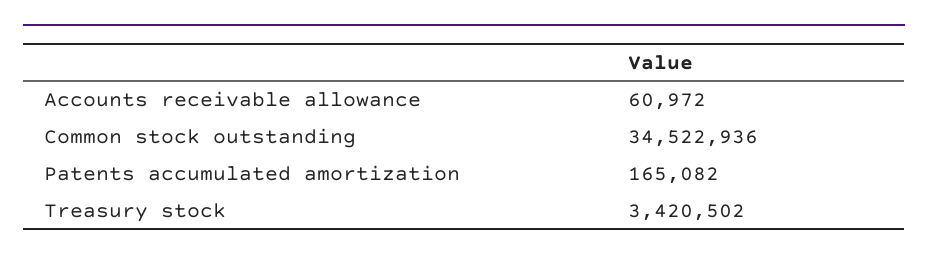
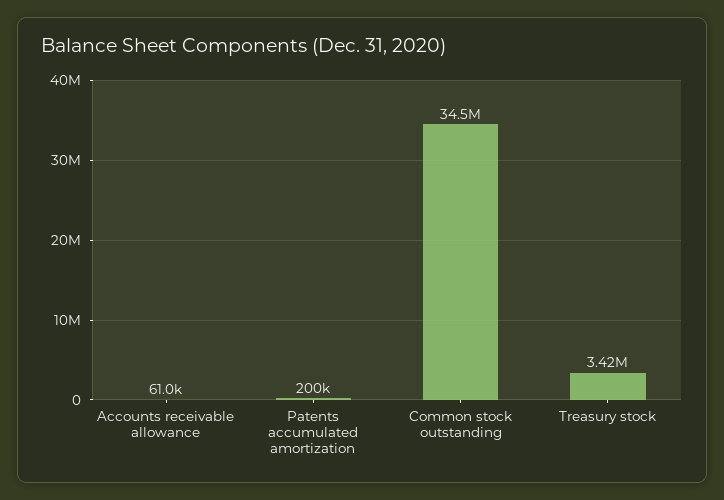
Patents accumulated amortization: 165082 -> 200000

